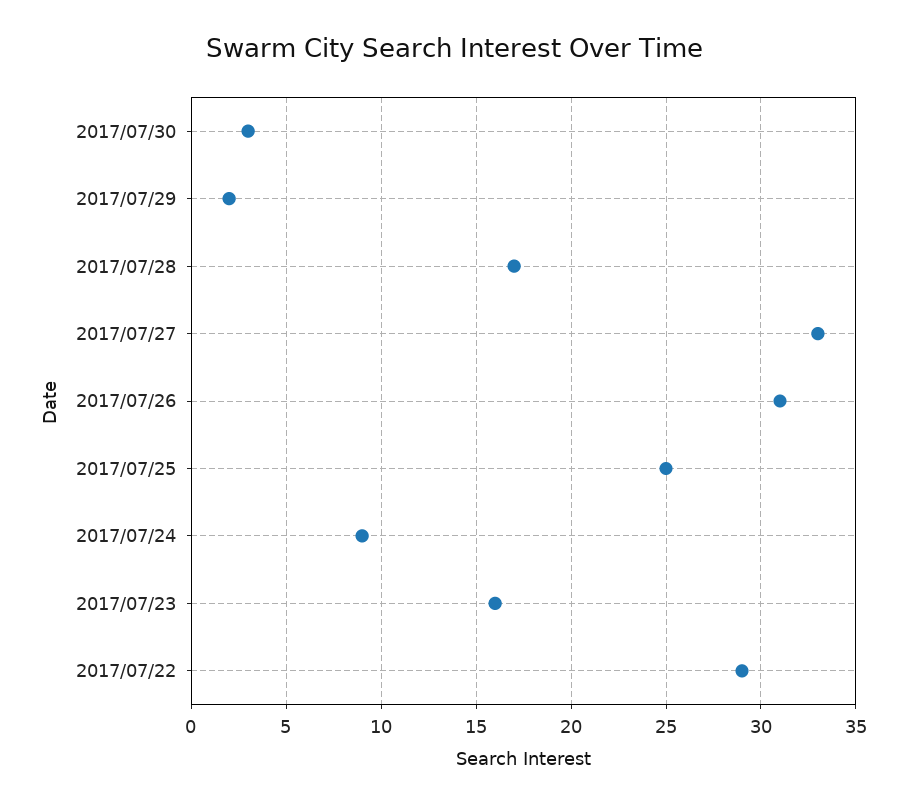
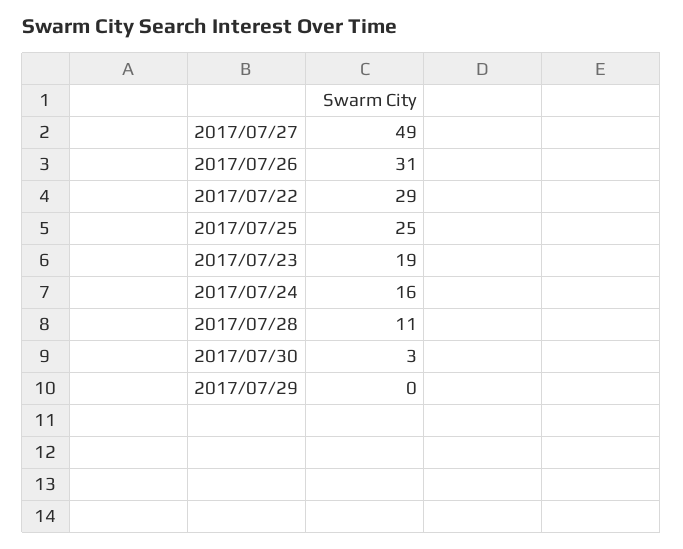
2017/07/29: 2 -> 0
2017/07/28: 17 -> 11
2017/07/27: 33 -> 49
2017/07/24: 9 -> 16
2017/07/23: 16 -> 19

